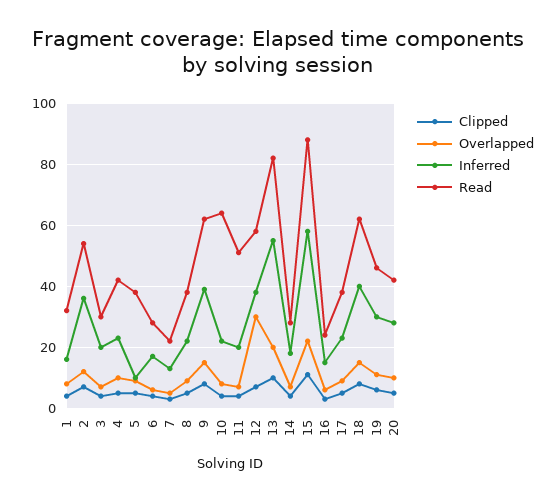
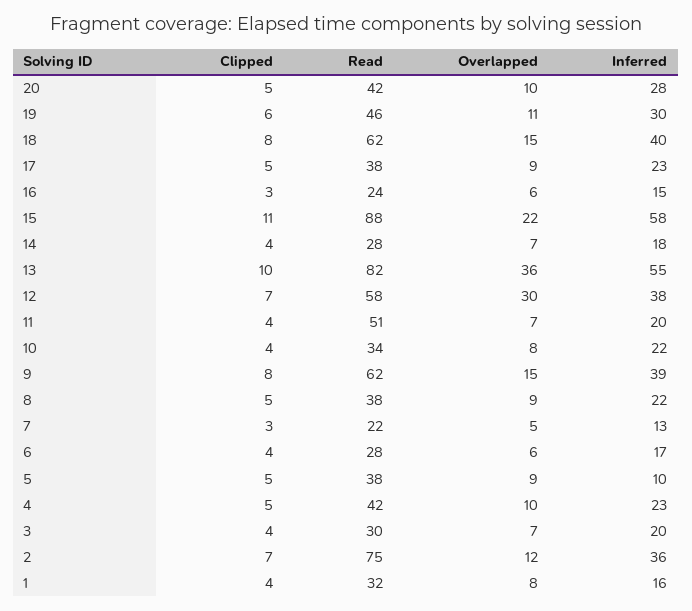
Read, 2: 55 -> 75
Read, 10: 65 -> 34
Overlapped, 13: 20 -> 36

